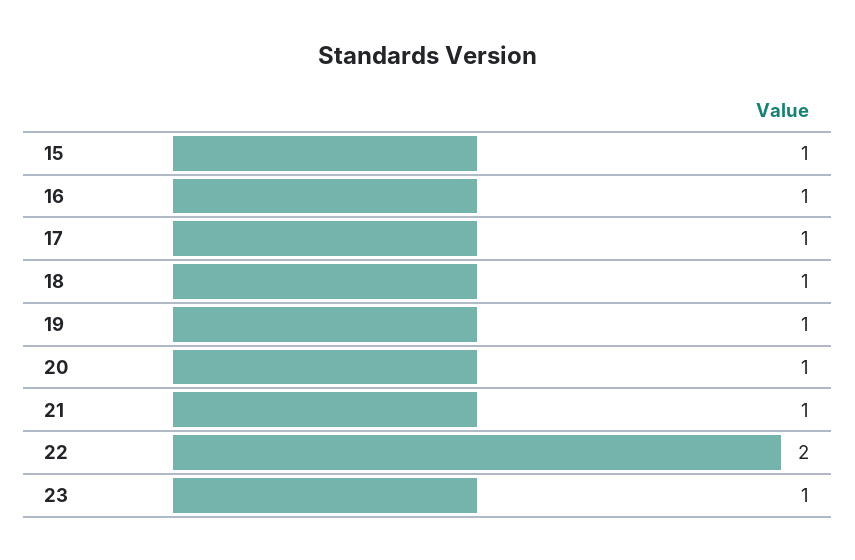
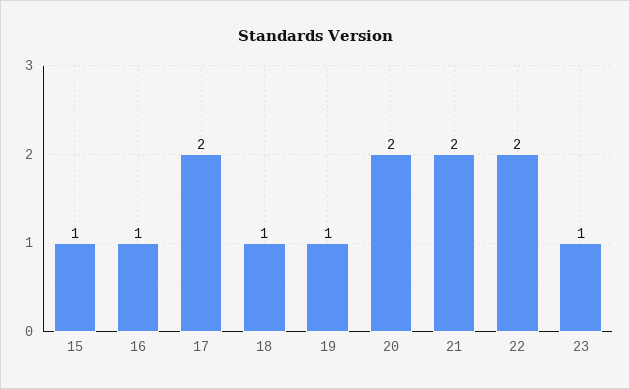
17: 1 -> 2
20: 1 -> 2
21: 1 -> 2

